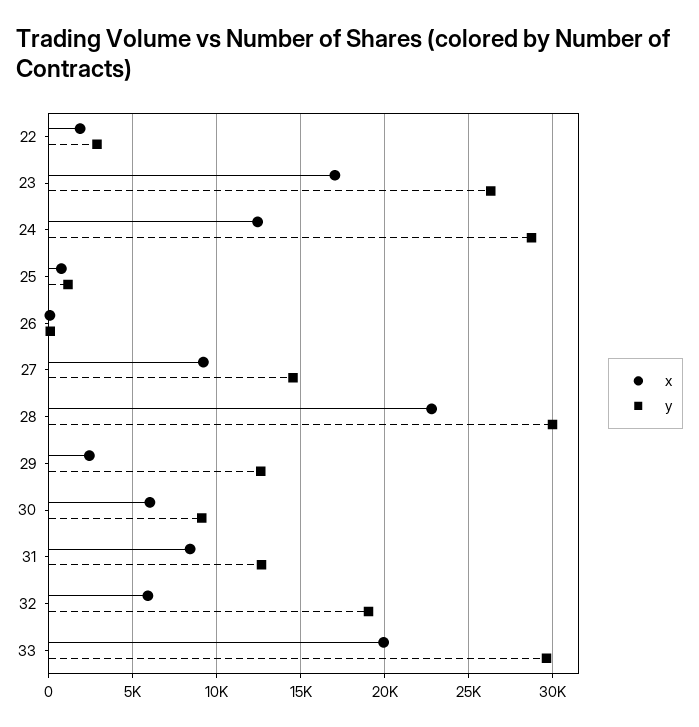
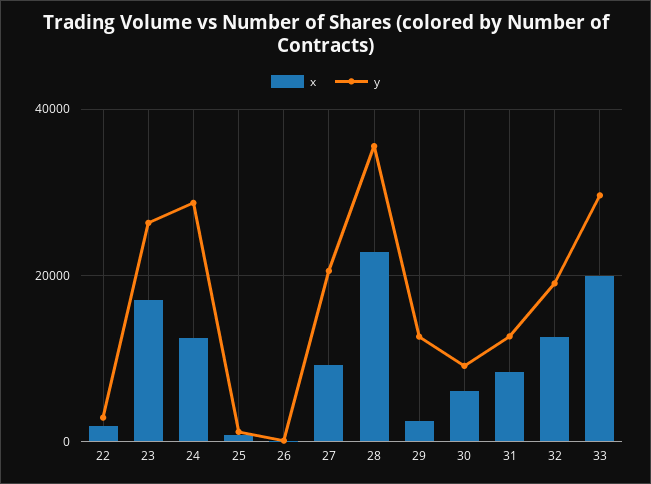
y, 27: 14500 -> 20000
y, 28: 30000 -> 36000
x, 32: 6000 -> 12000

